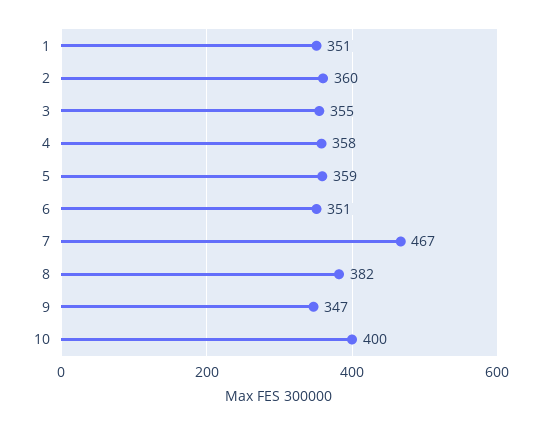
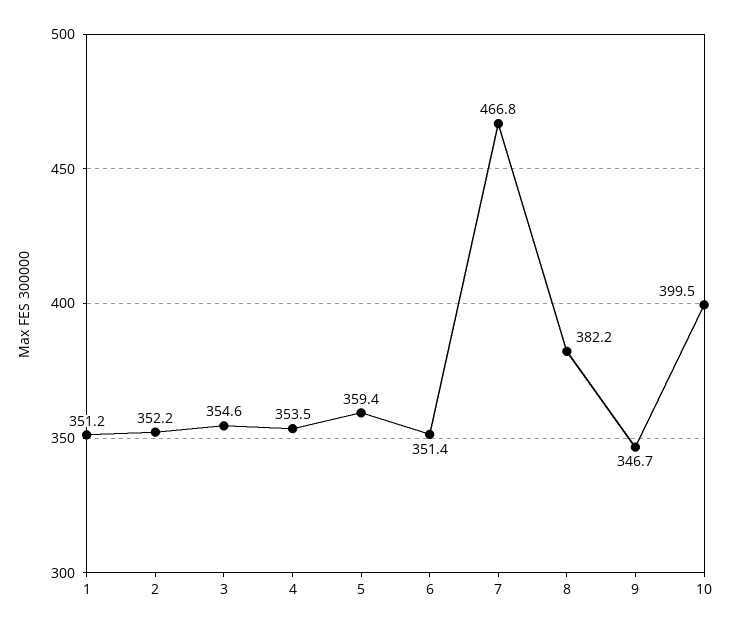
2: 360 -> 352.2
4: 358 -> 353.5

